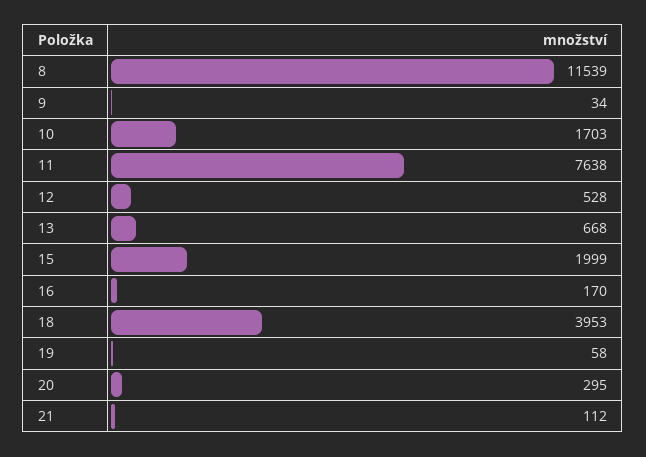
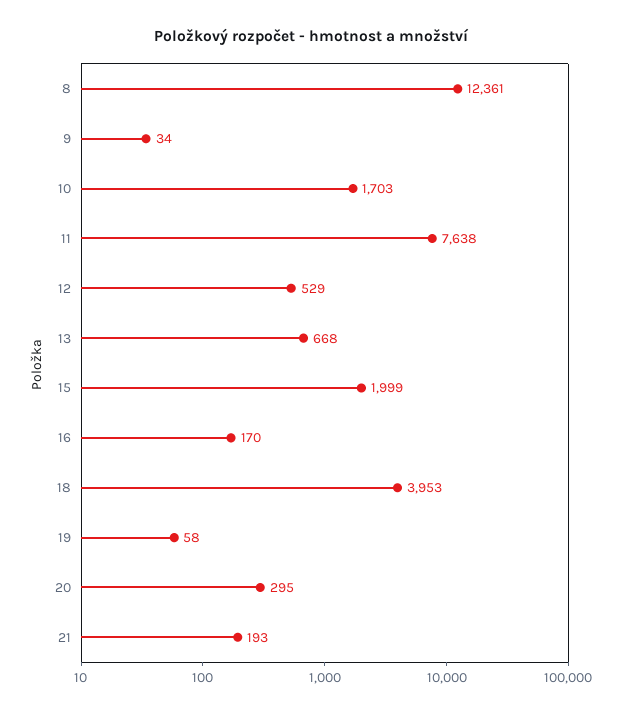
8: 11539 -> 12361
12: 528 -> 529
21: 112 -> 193

